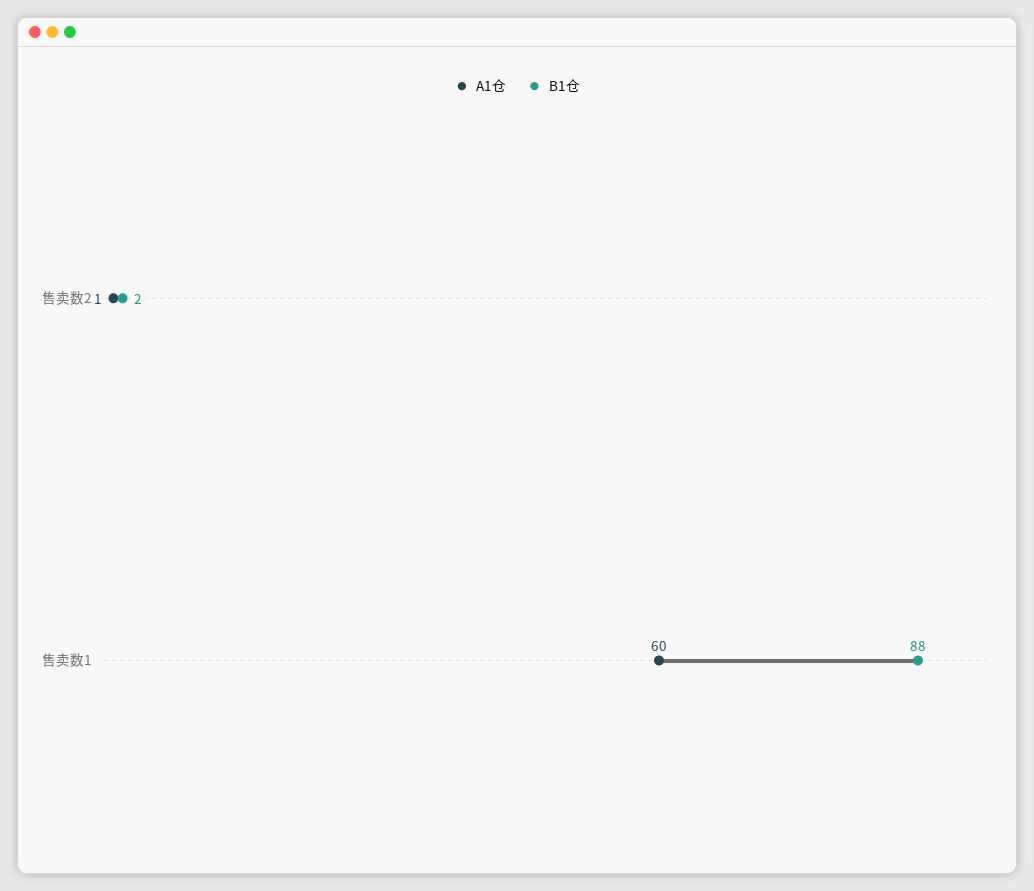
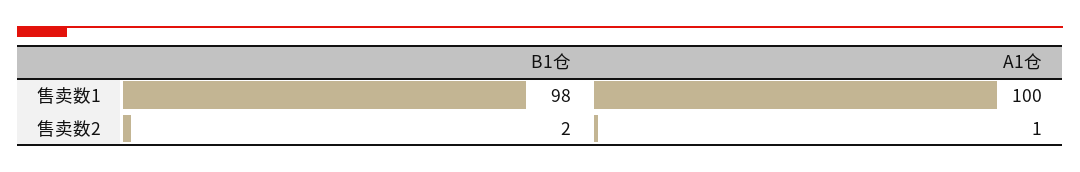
A1仓, 售卖数1: 60 -> 100
B1仓, 售卖数1: 88 -> 98

